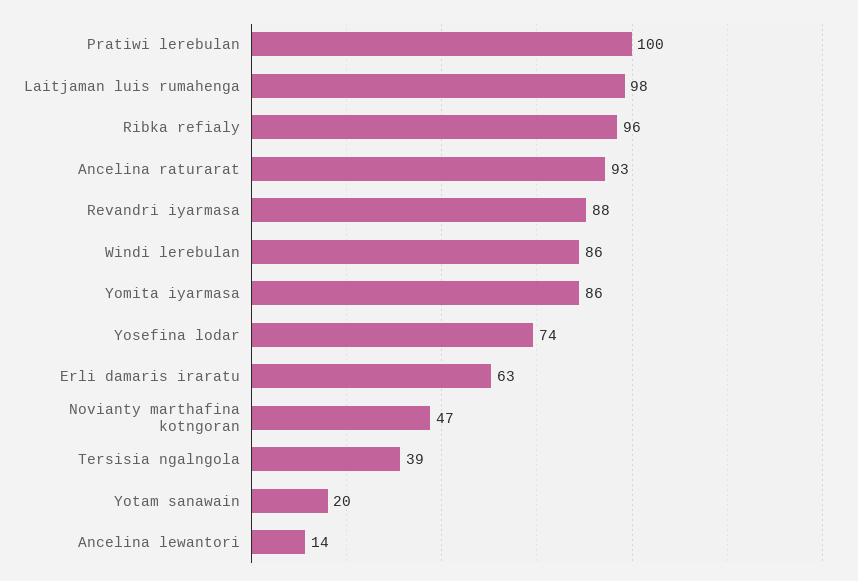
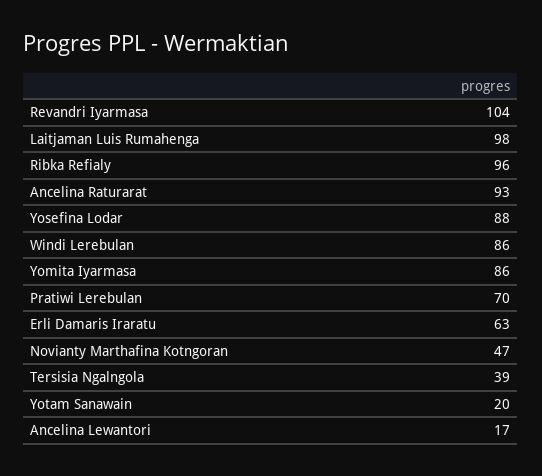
Pratiwi lerebulan: 100 -> 70
Revandri iyarmasa: 88 -> 104
Yosefina lodar: 74 -> 88
Ancelina lewantori: 14 -> 17

